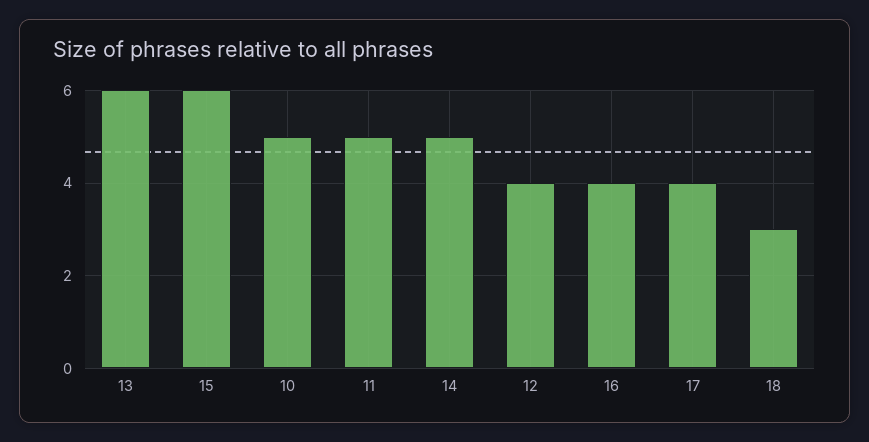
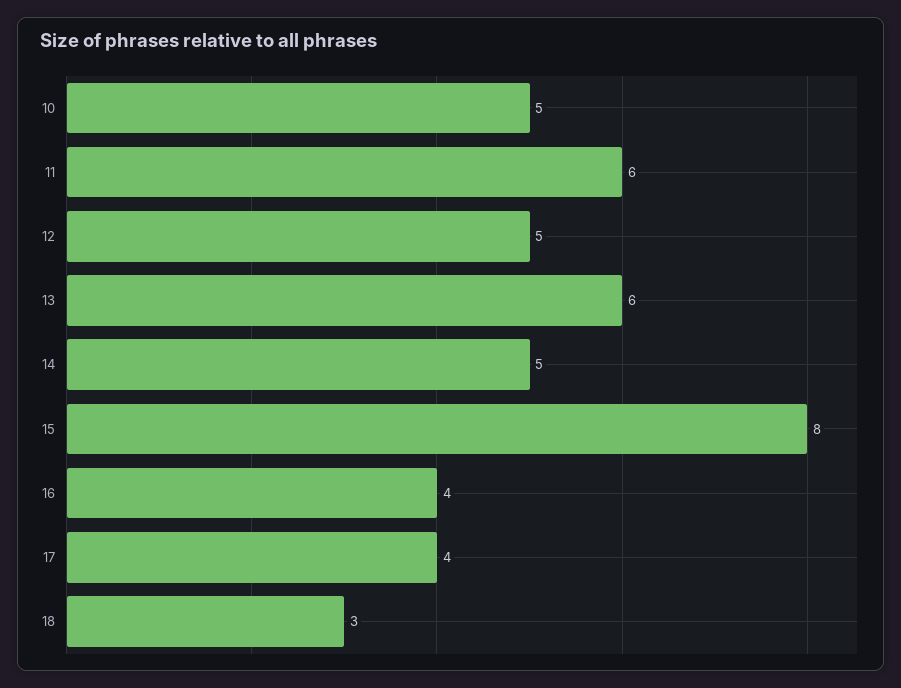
15: 6 -> 8
11: 5 -> 6
12: 4 -> 5

